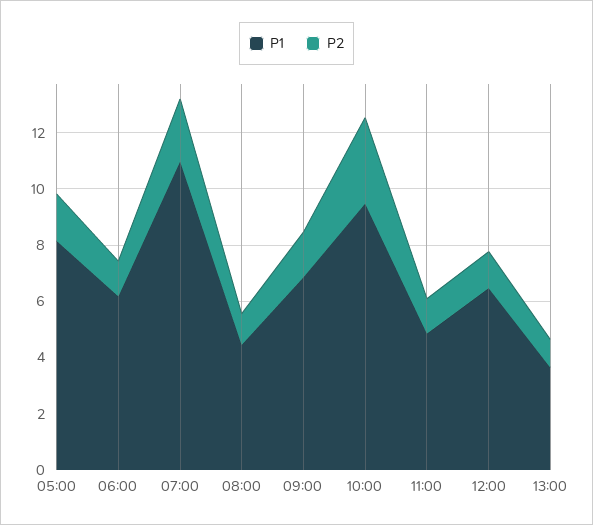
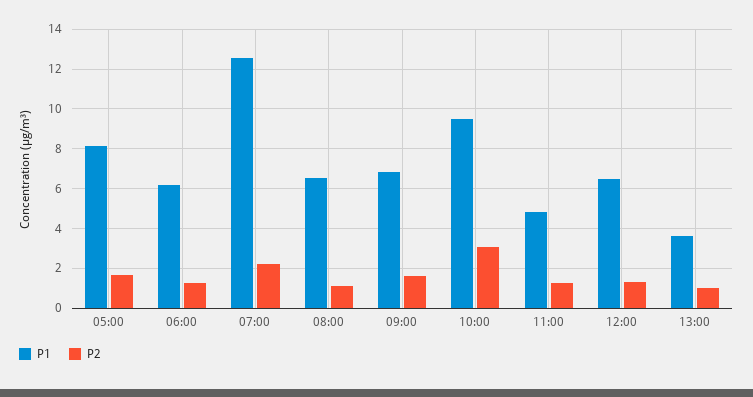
P1, 07:00: 11 -> 12.5
P1, 08:00: 4.5 -> 6.5

